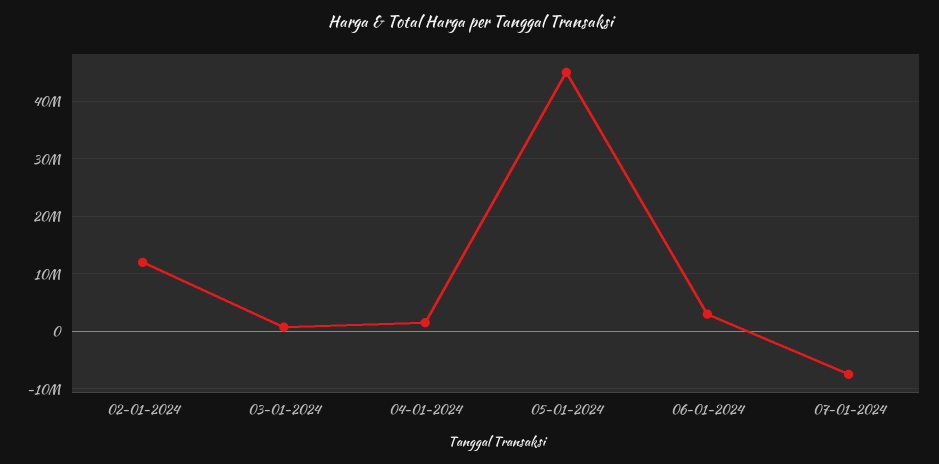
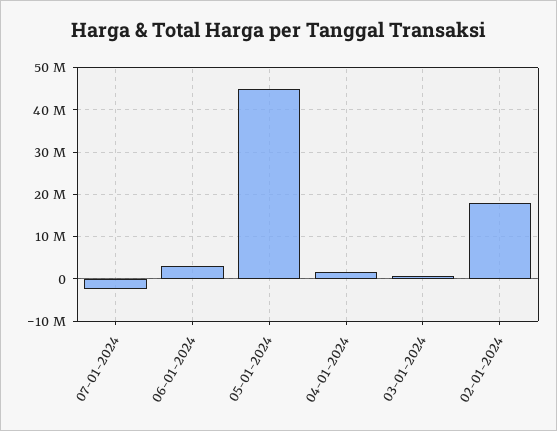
02-01-2024: 12000000 -> 18000000
07-01-2024: -8000000 -> -2000000

